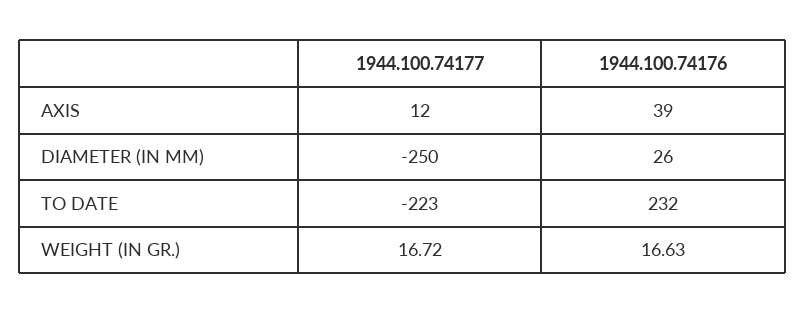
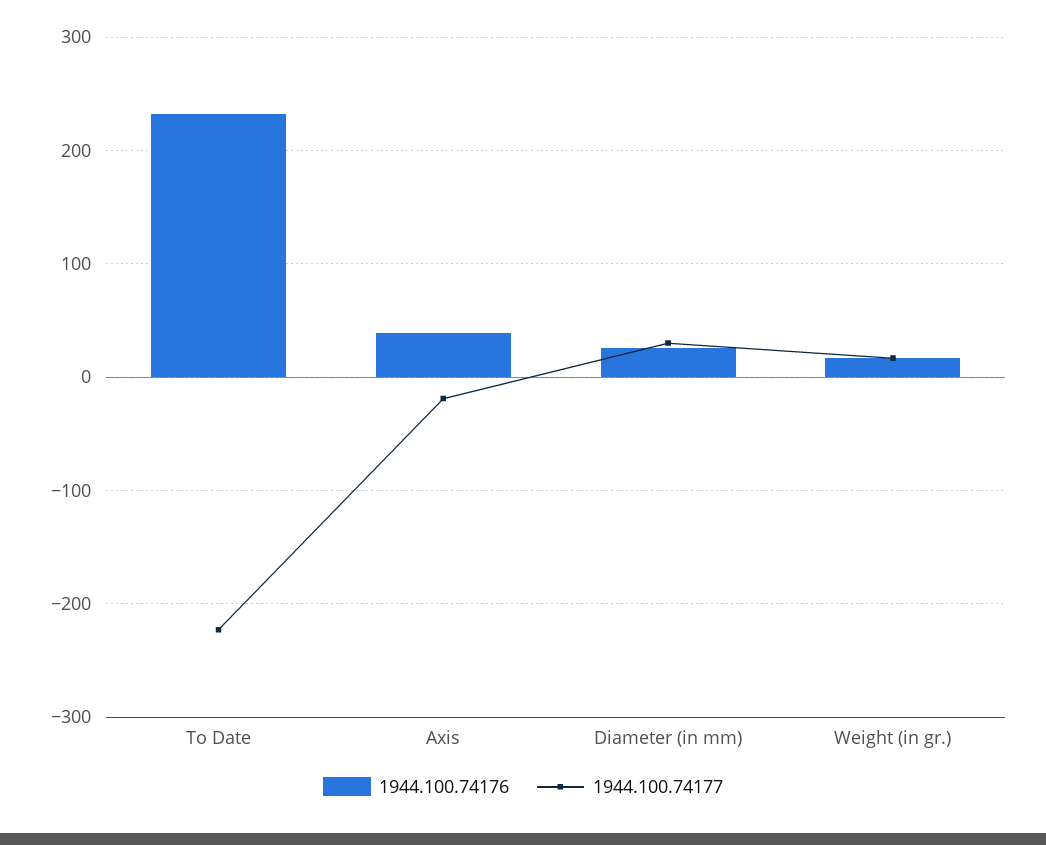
1944.100.74177, AXIS: 12 -> -20
1944.100.74177, DIAMETER (IN MM): -250 -> 30

